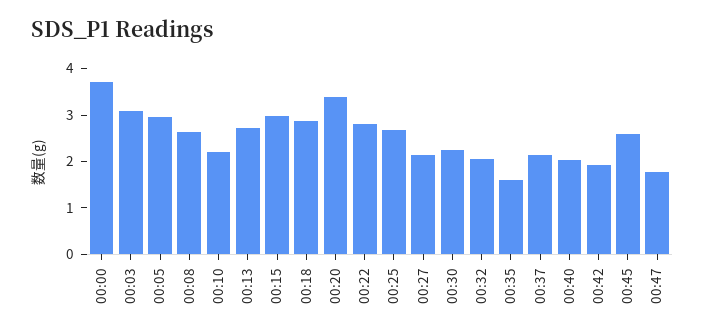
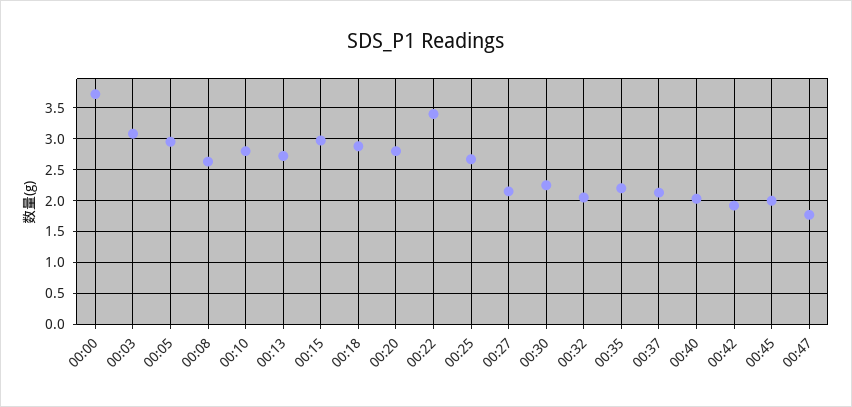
00:10: 2.2 -> 2.8
00:20: 3.4 -> 2.8
00:22: 2.8 -> 3.4
00:35: 1.6 -> 2.2
00:45: 2.6 -> 2

